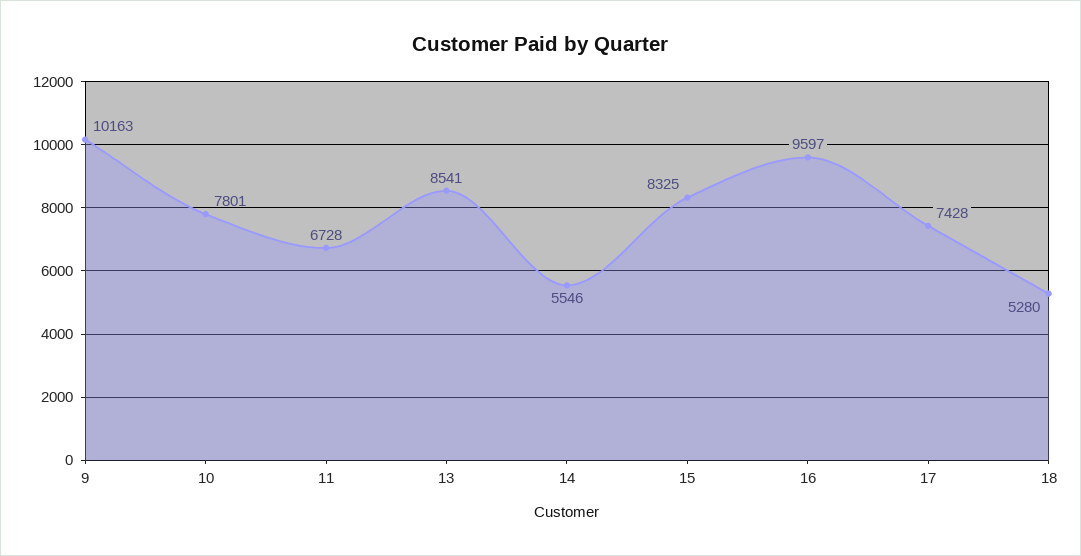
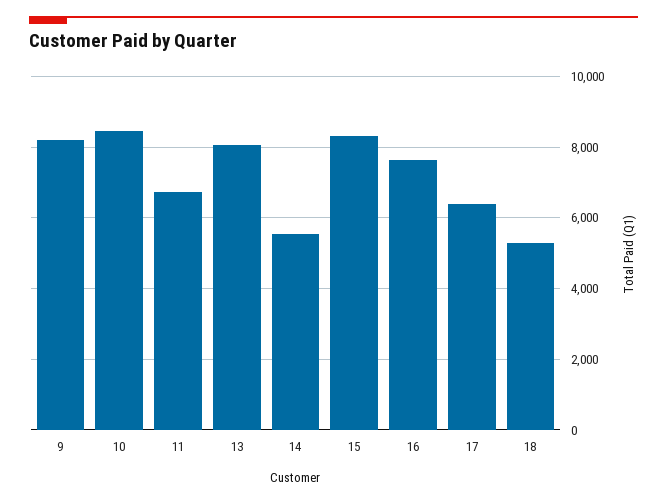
9: 10163 -> 8200
10: 7801 -> 8400
13: 8541 -> 8000
16: 9597 -> 7600
17: 7428 -> 6400

